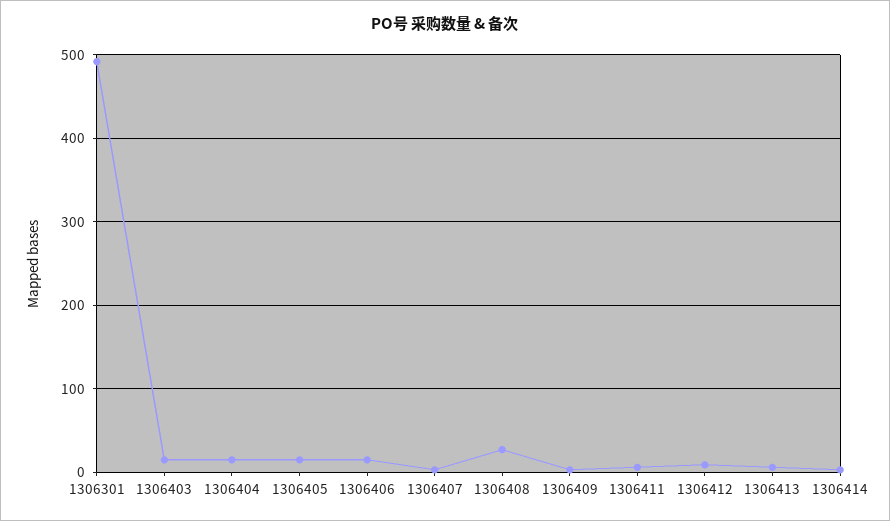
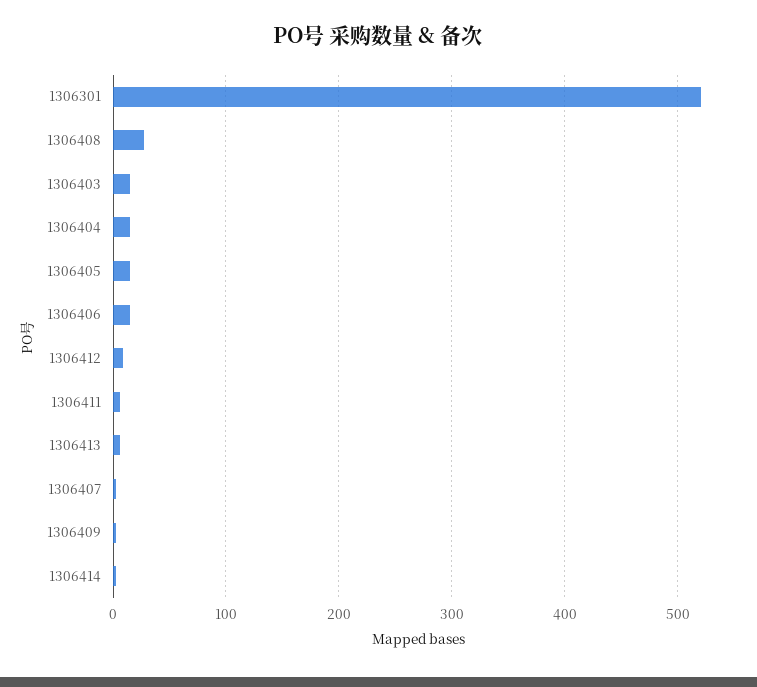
1306301: 490 -> 520

